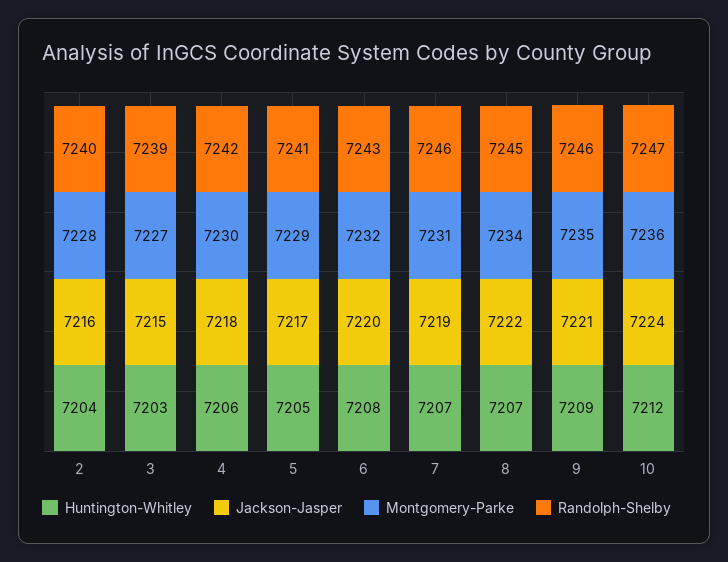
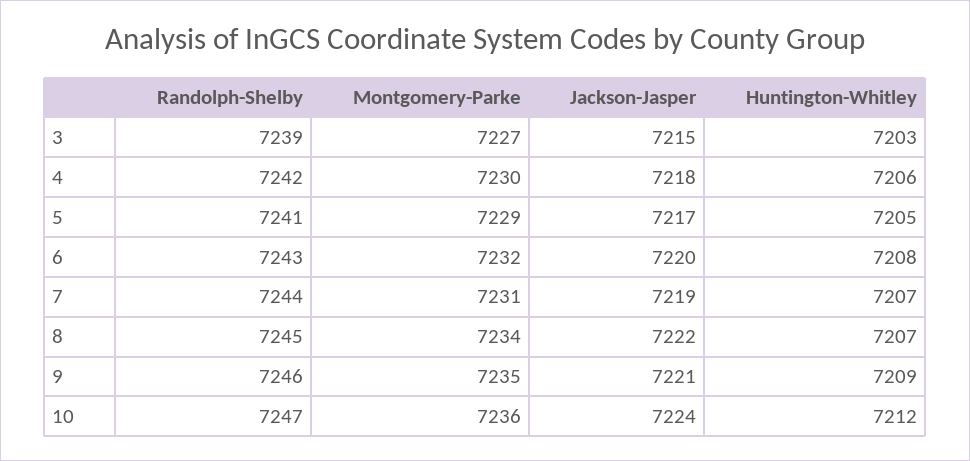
Huntington-Whitley, 2: 7204 -> none
Jackson-Jasper, 2: 7216 -> none
Montgomery-Parke, 2: 7228 -> none
Randolph-Shelby, 2: 7240 -> none
Randolph-Shelby, 7: 7246 -> 7244

